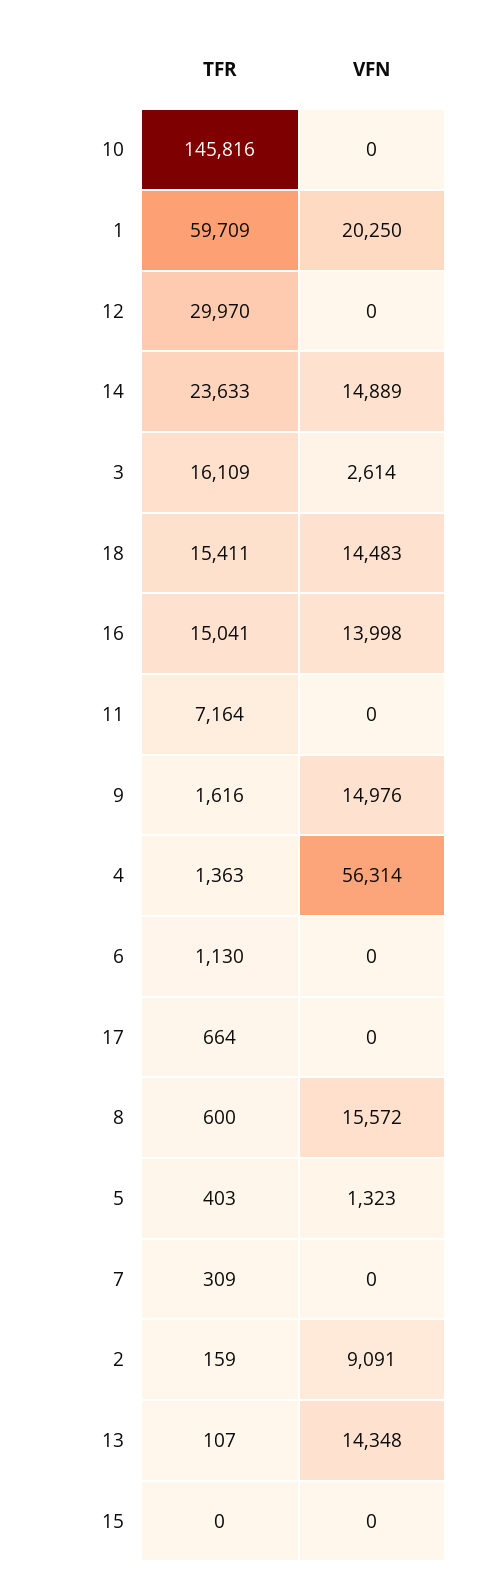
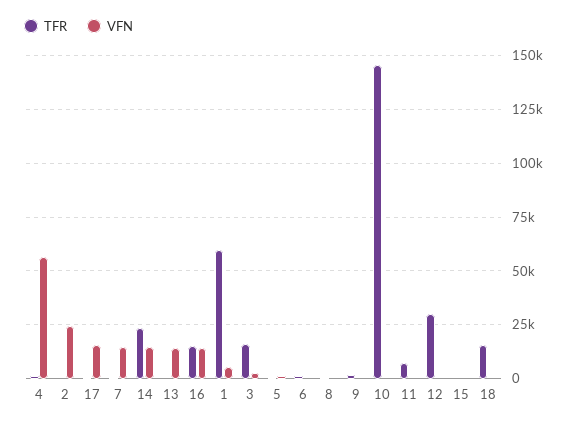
VFN, 1: 20250 -> 5000
VFN, 18: 14483 -> 0
VFN, 9: 14976 -> 0
VFN, 17: 0 -> 15000
VFN, 8: 15572 -> 0
VFN, 7: 0 -> 15000
VFN, 2: 9091 -> 25000

